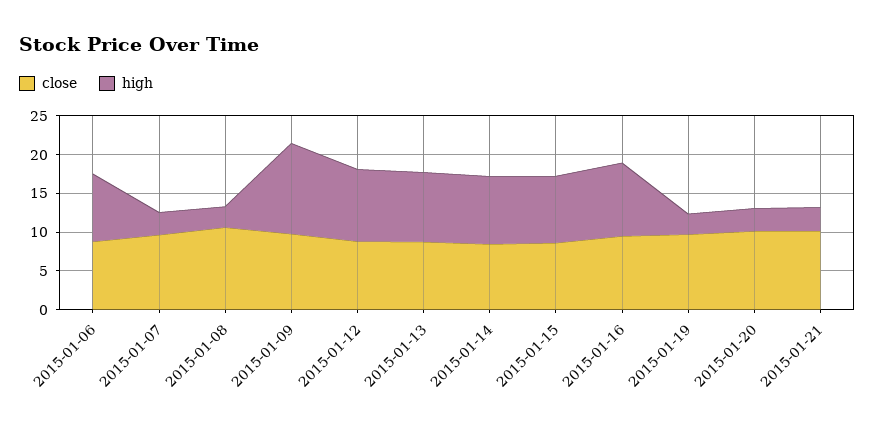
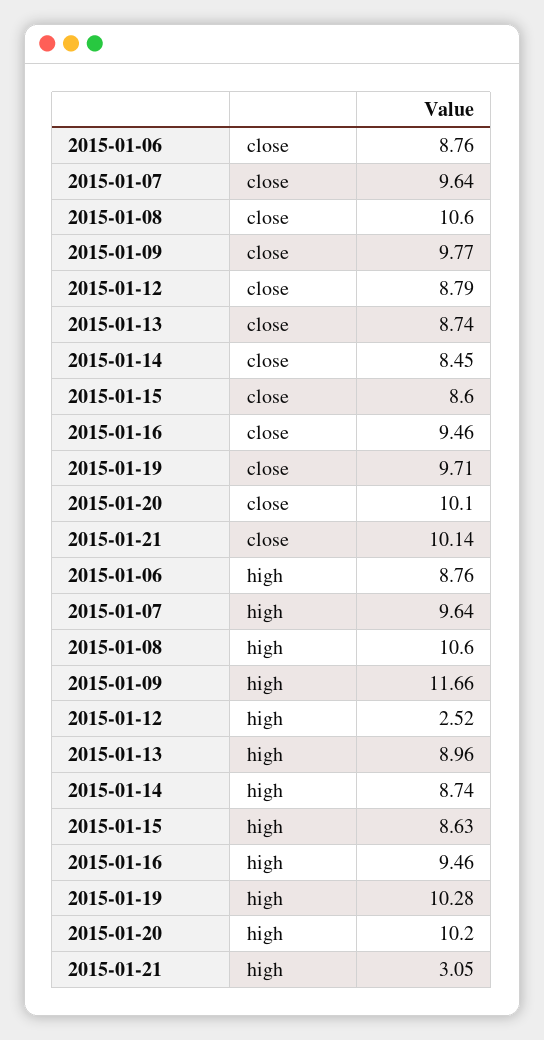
high, 2015-01-07: 2.5 -> 9.64
high, 2015-01-08: 2.5 -> 10.6
high, 2015-01-12: 10 -> 2.52
high, 2015-01-19: 2.5 -> 10.28
high, 2015-01-20: 2.5 -> 10.2

